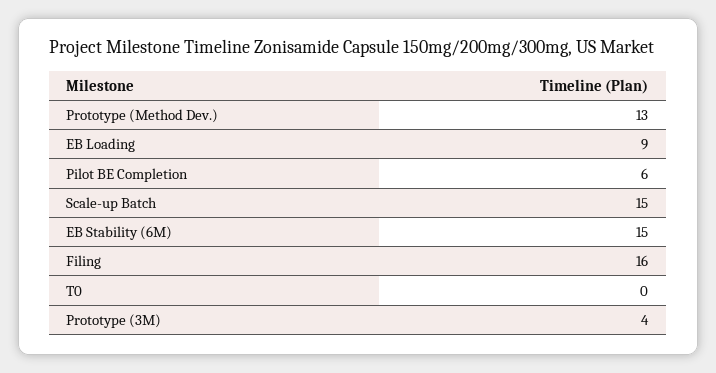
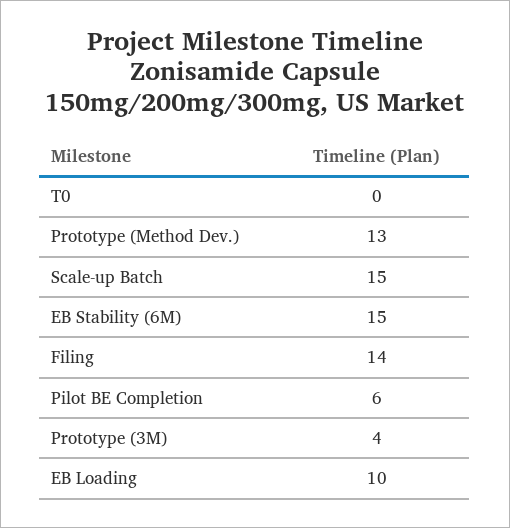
EB Loading: 9 -> 10
Filing: 16 -> 14

